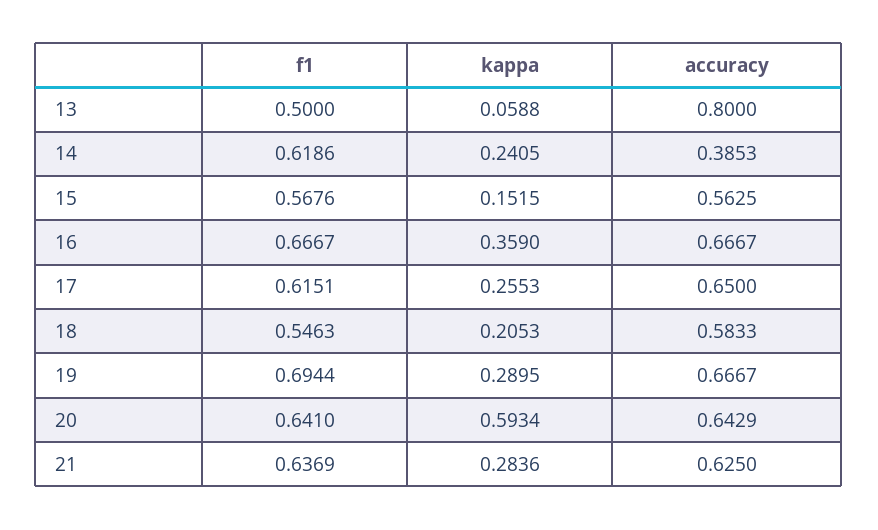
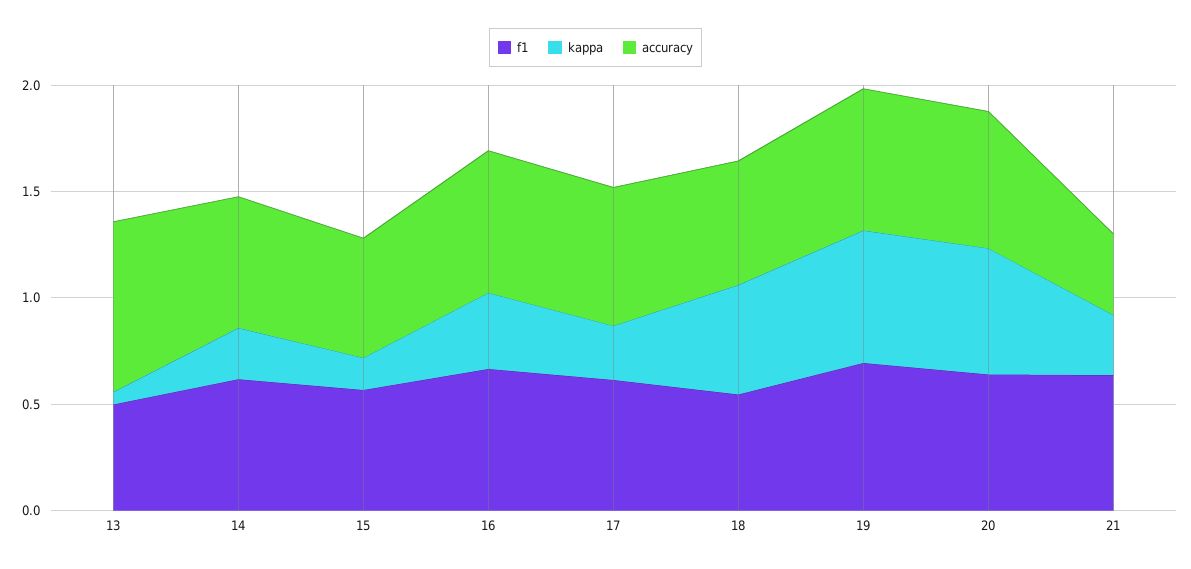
accuracy, 14: 0.3853 -> 0.6
kappa, 18: 0.2053 -> 0.5
kappa, 19: 0.2895 -> 0.6
accuracy, 21: 0.625 -> 0.4

